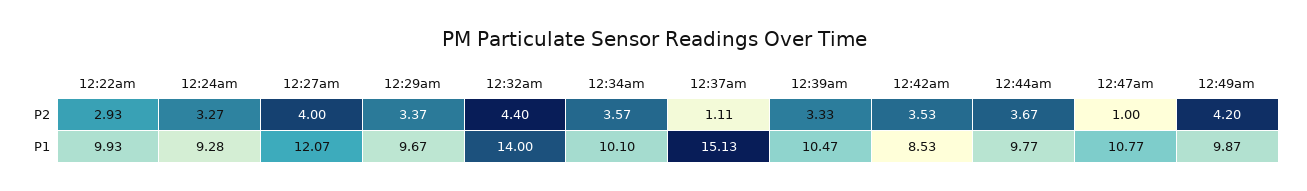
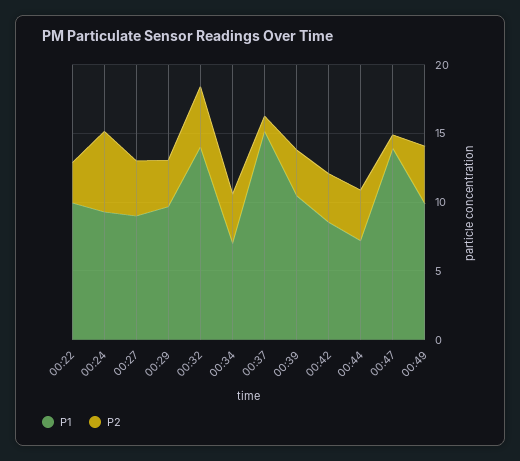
P2, 12:24am: 3.27 -> 6
P1, 12:27am: 12.07 -> 9
P1, 12:34am: 10.1 -> 7
P1, 12:44am: 9.77 -> 7
P1, 12:47am: 10.77 -> 14

